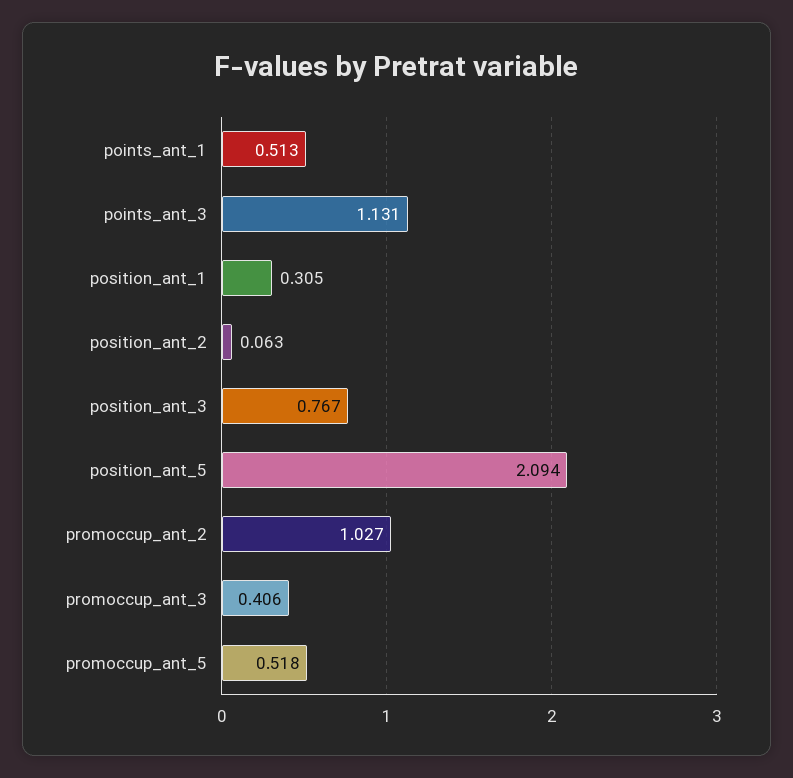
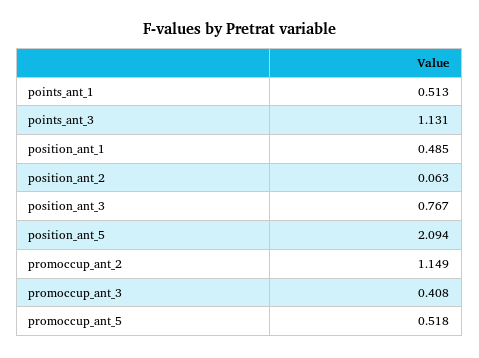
position_ant_1: 0.305 -> 0.485
promoccup_ant_2: 1.027 -> 1.149
promoccup_ant_3: 0.406 -> 0.408

